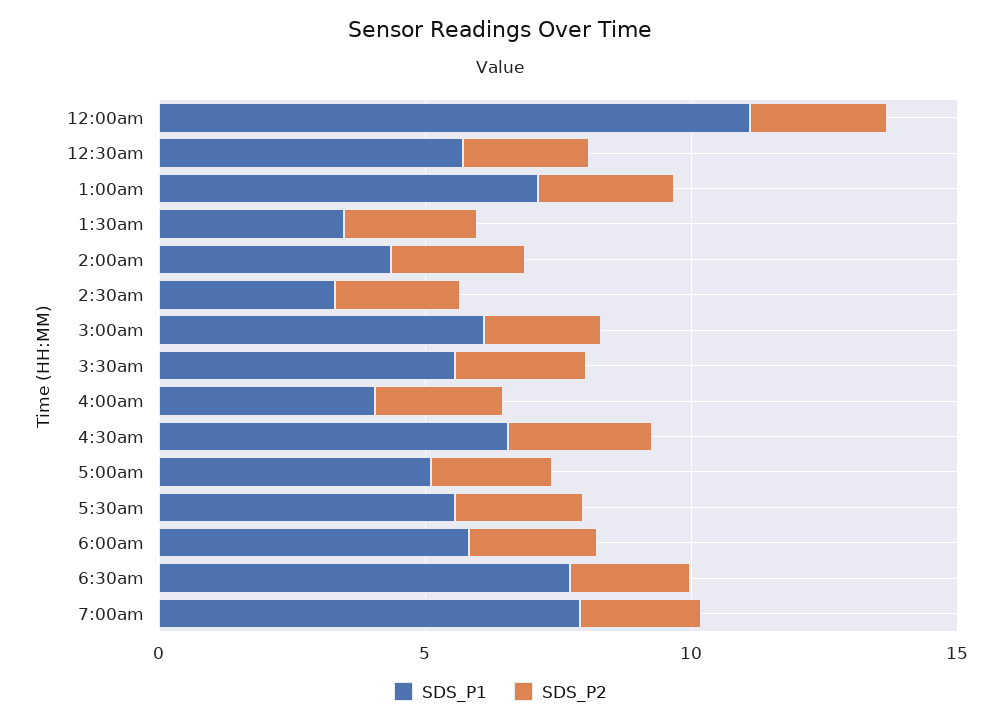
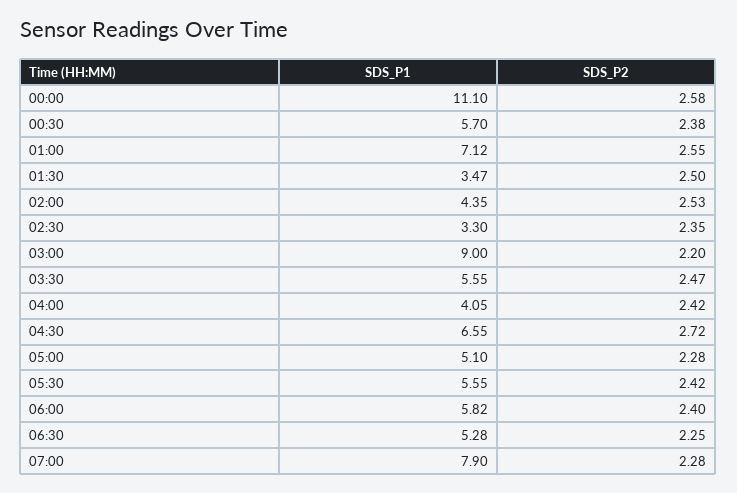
SDS_P1, 3:00am: 6 -> 9
SDS_P1, 6:30am: 8 -> 5.28

